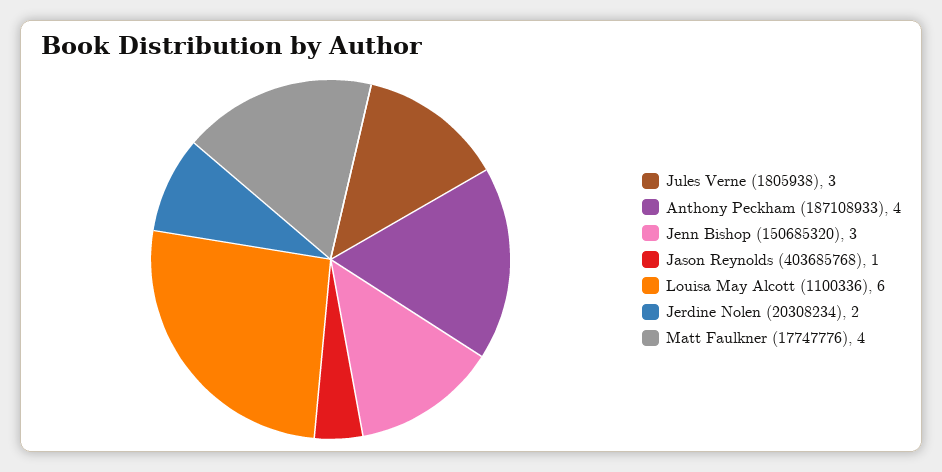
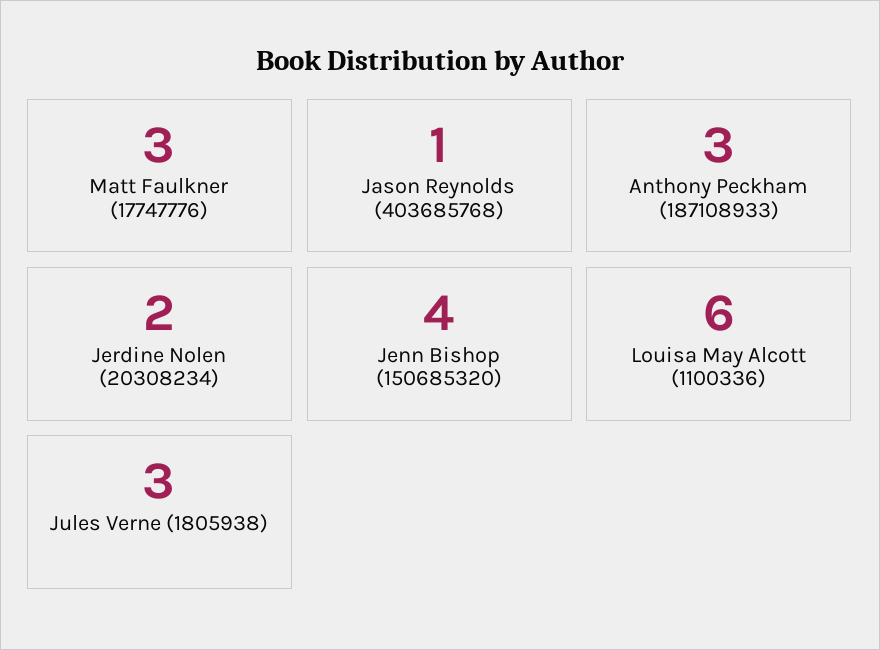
Anthony Peckham (187108933): 4 -> 3
Jenn Bishop (150685320): 3 -> 4
Matt Faulkner (17747776): 4 -> 3

